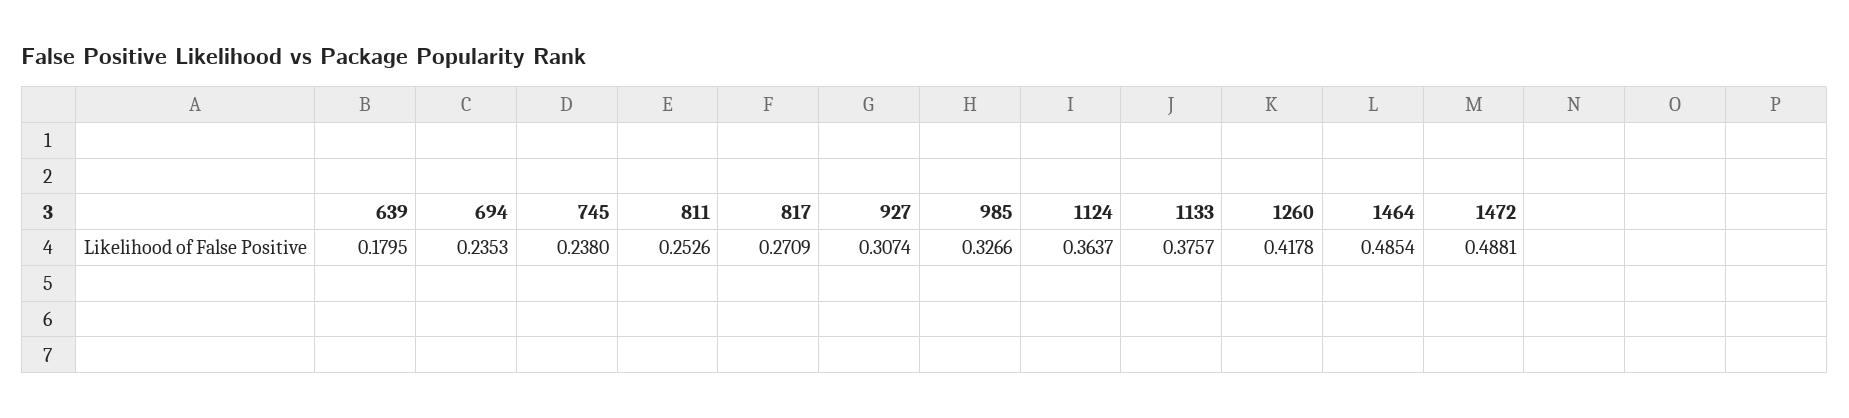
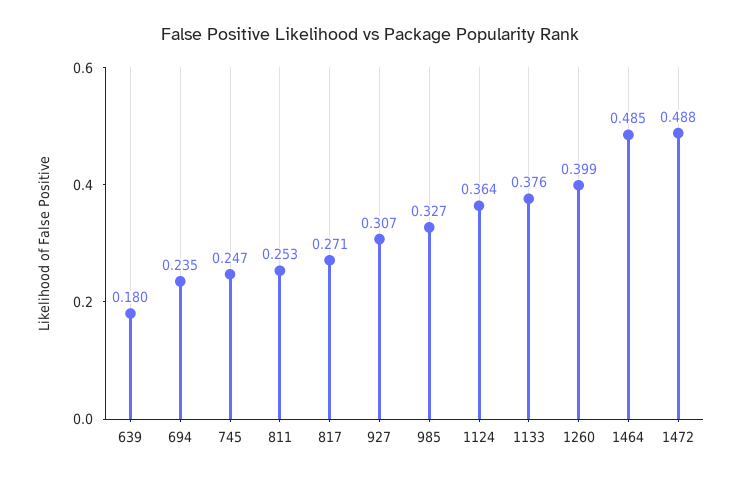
745: 0.238 -> 0.247
1260: 0.4178 -> 0.399

